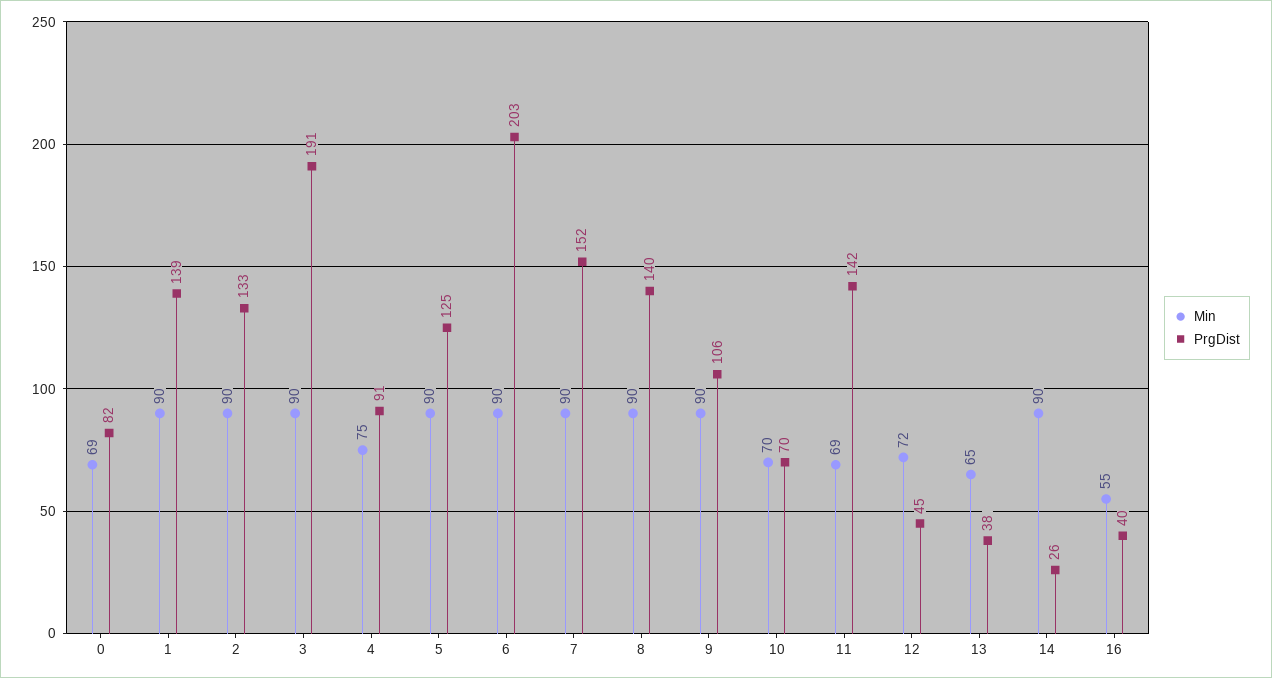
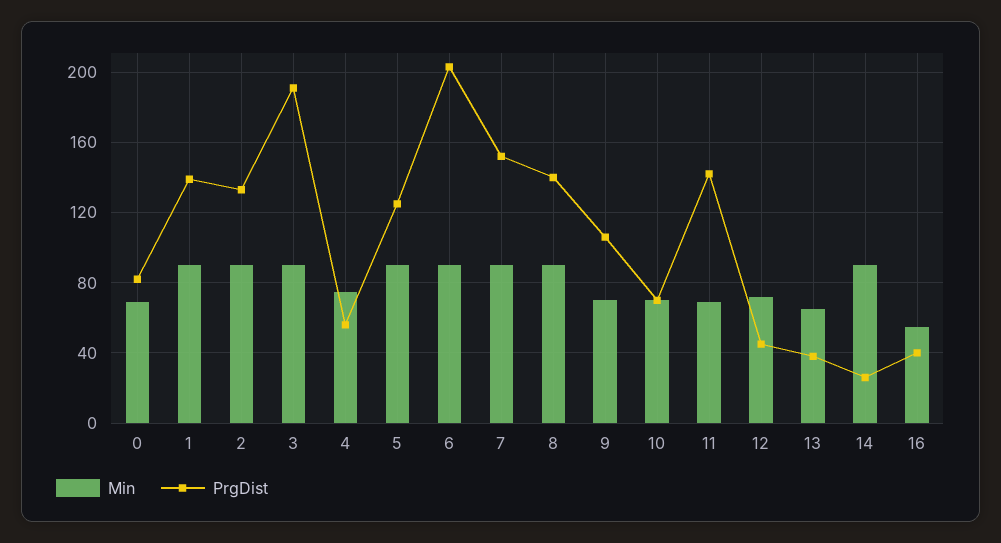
PrgDist, 4: 91 -> 55
Min, 9: 90 -> 70

